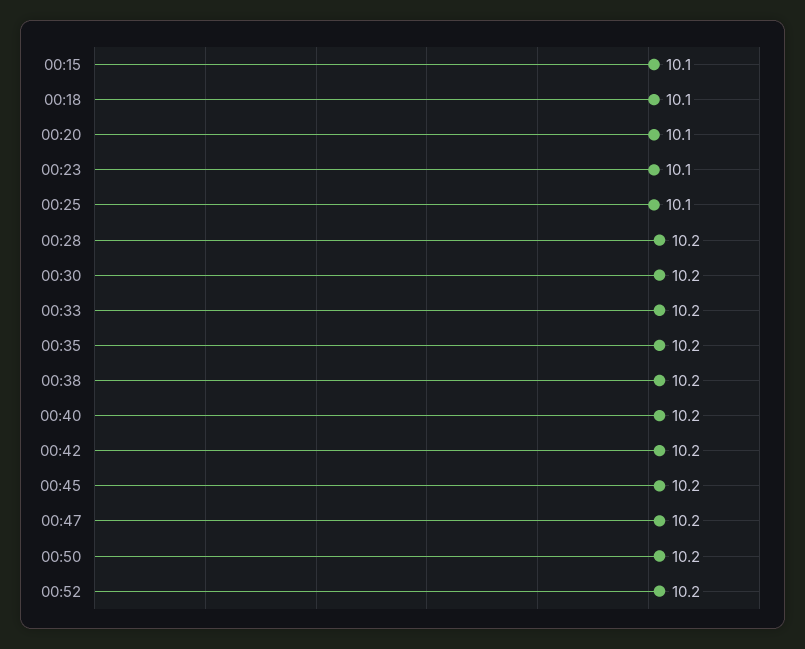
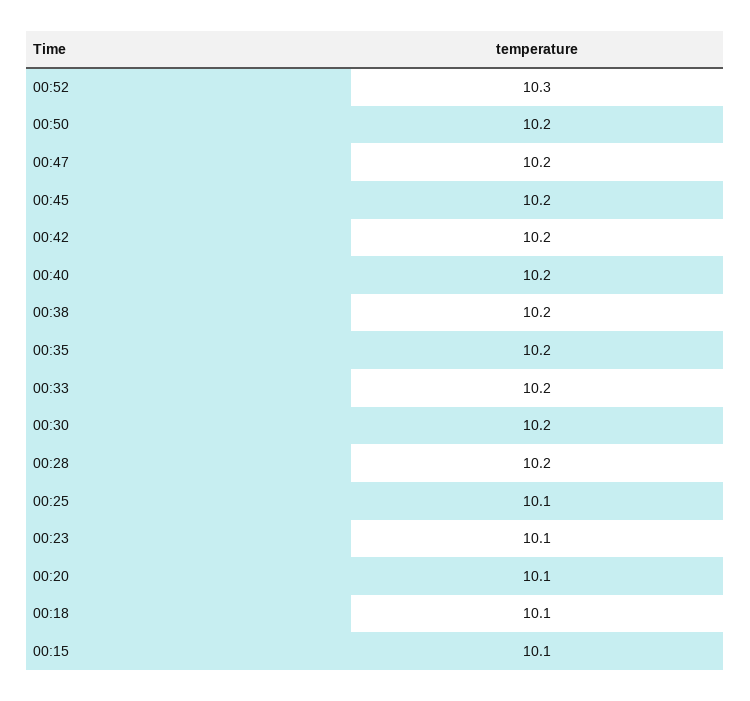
00:52: 10.2 -> 10.3

